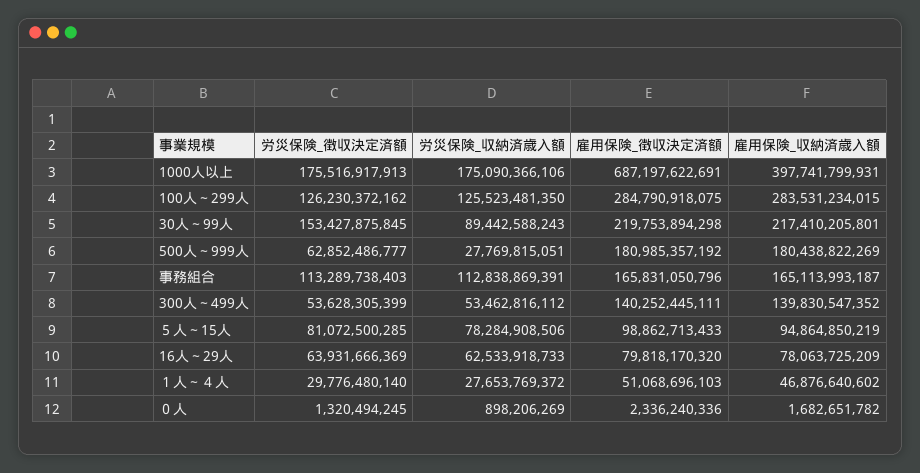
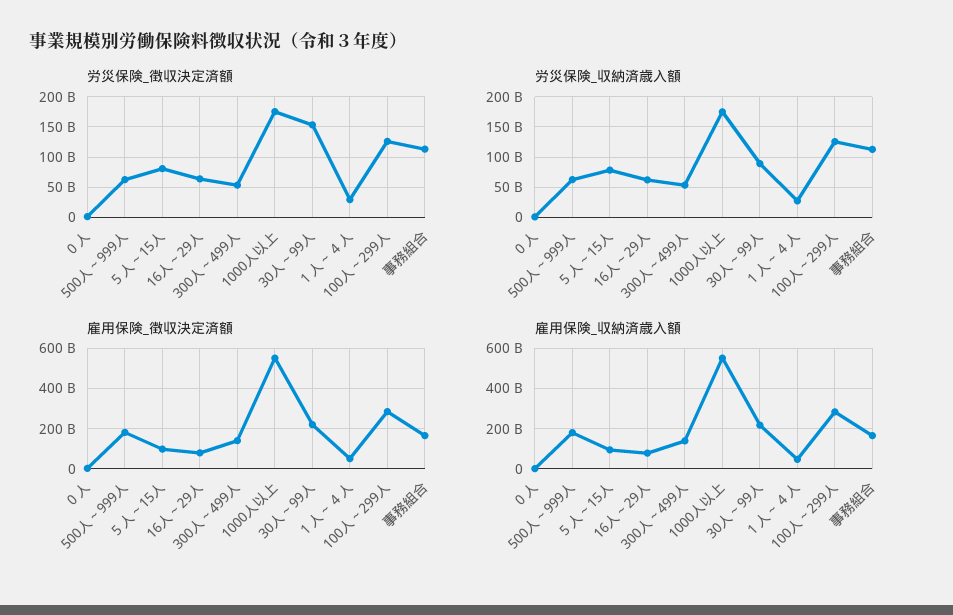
雇用保険_徴収決定済額, 1000人以上: 687197622691 -> 550000000000
雇用保険_収納済歳入額, 1000人以上: 397741799931 -> 550000000000
労災保険_収納済歳入額, 500人～999人: 27769815051 -> 60000000000

